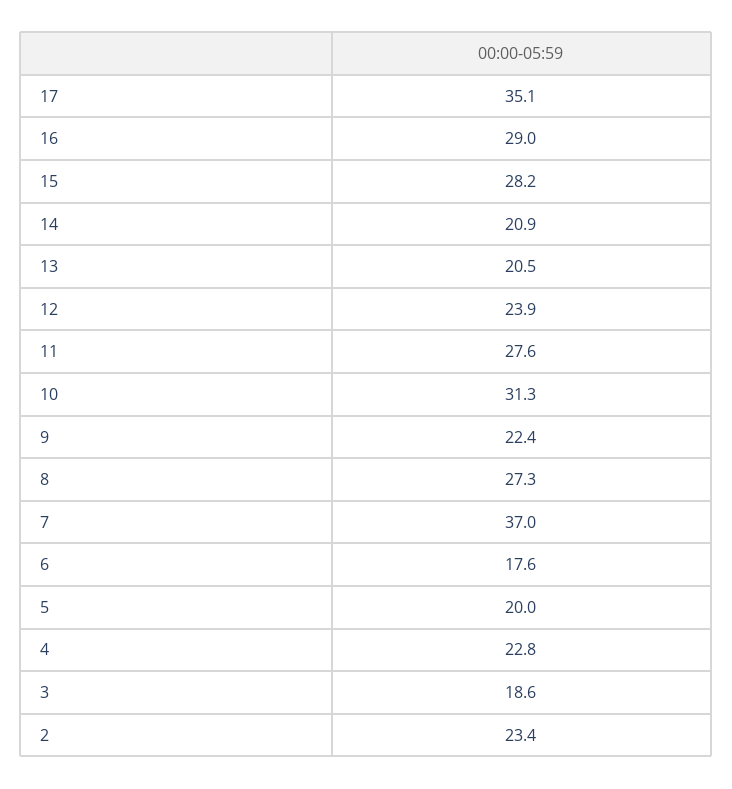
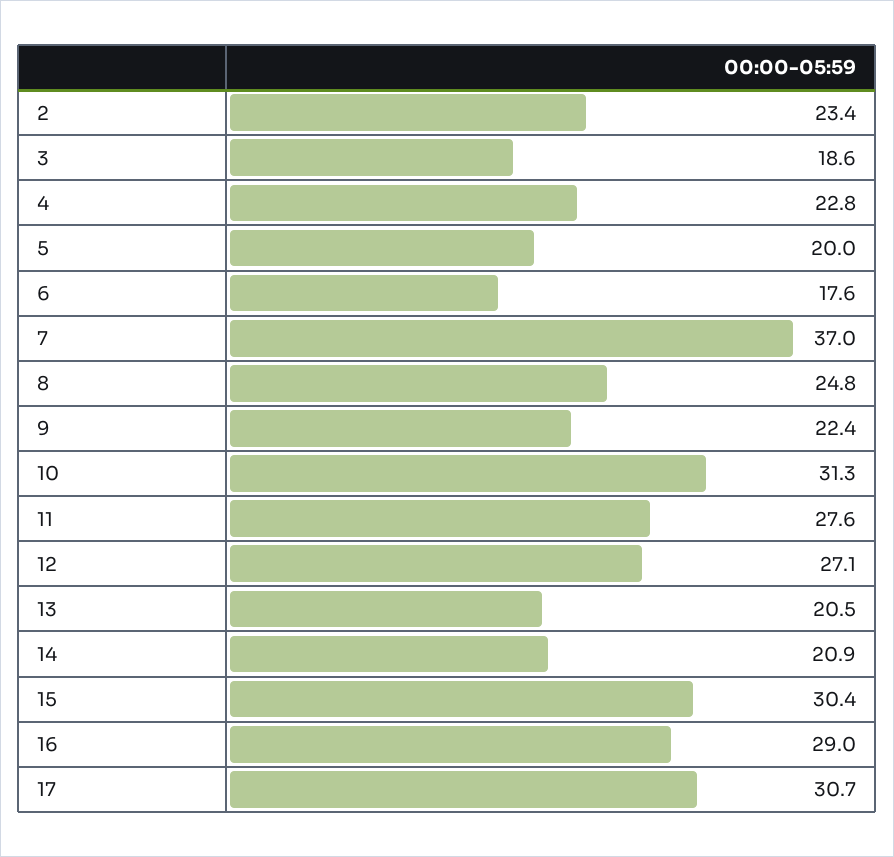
17: 35.1 -> 30.7
15: 28.2 -> 30.4
12: 23.9 -> 27.1
8: 27.3 -> 24.8

